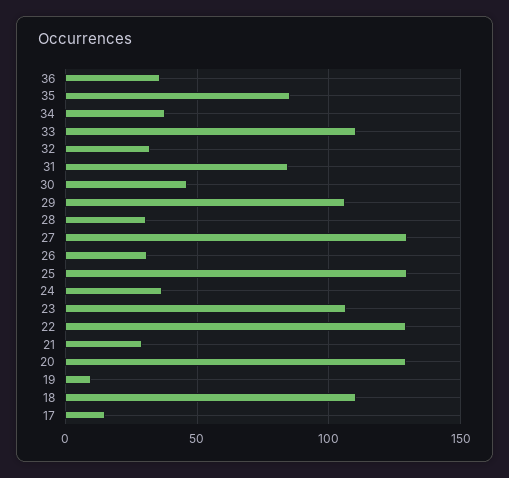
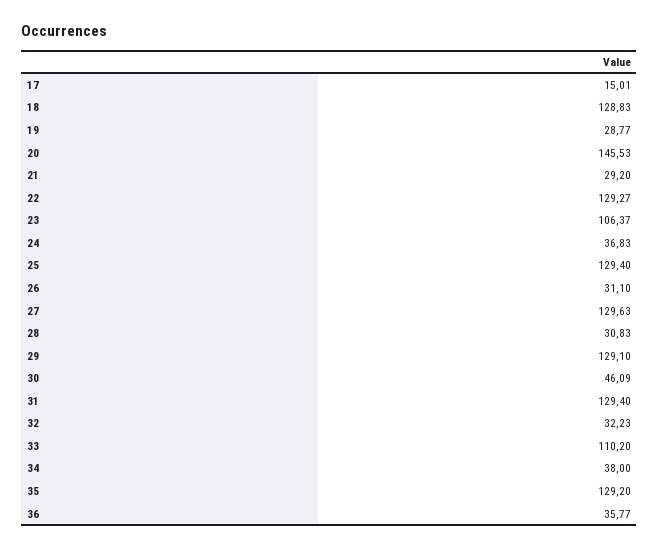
35: 85 -> 129.2
31: 85 -> 129.4
29: 105 -> 129.1
20: 130 -> 145.53
19: 10 -> 28.77
18: 110 -> 128.83

